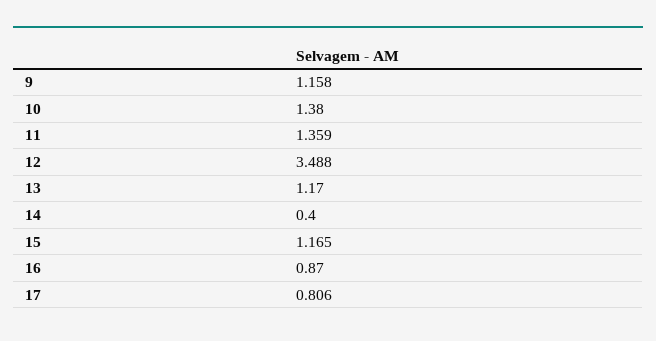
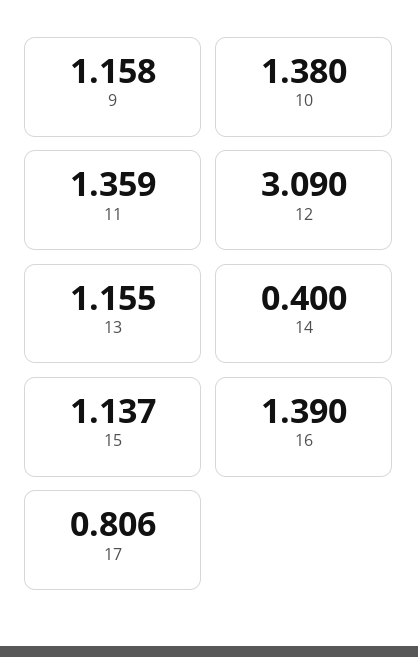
12: 3.488 -> 3.09
13: 1.17 -> 1.155
15: 1.165 -> 1.137
16: 0.87 -> 1.39

